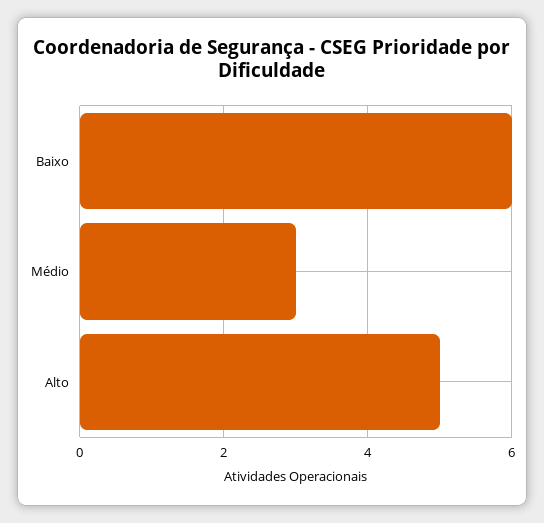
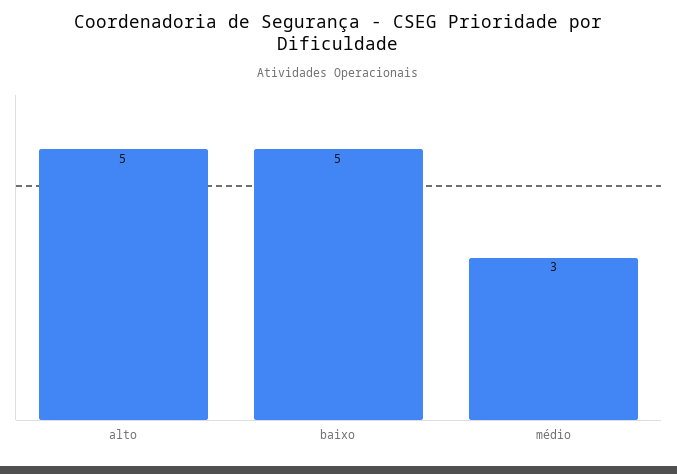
Baixo: 6 -> 5

